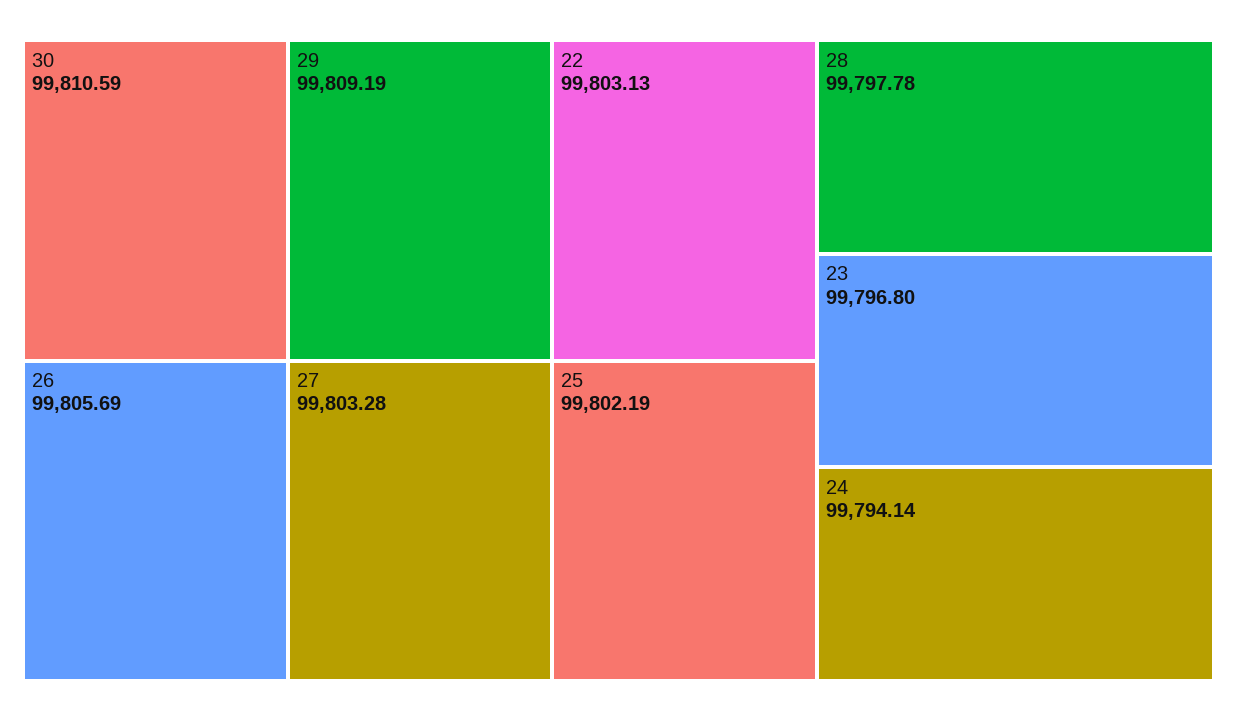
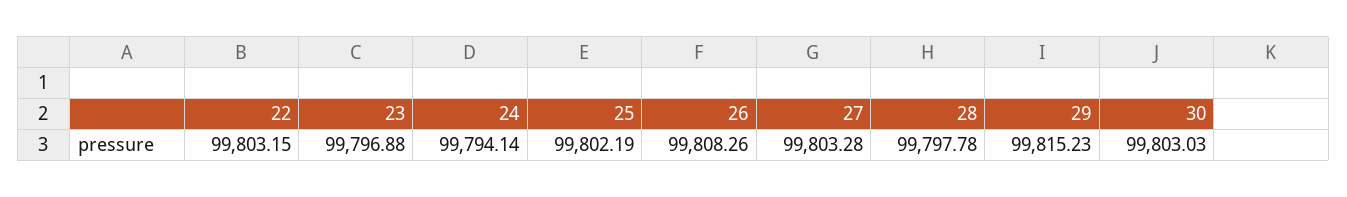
30: 99810.59 -> 99803.03
29: 99809.19 -> 99815.23
26: 99805.69 -> 99808.26
22: 99803.13 -> 99803.15
23: 99796.8 -> 99796.88

